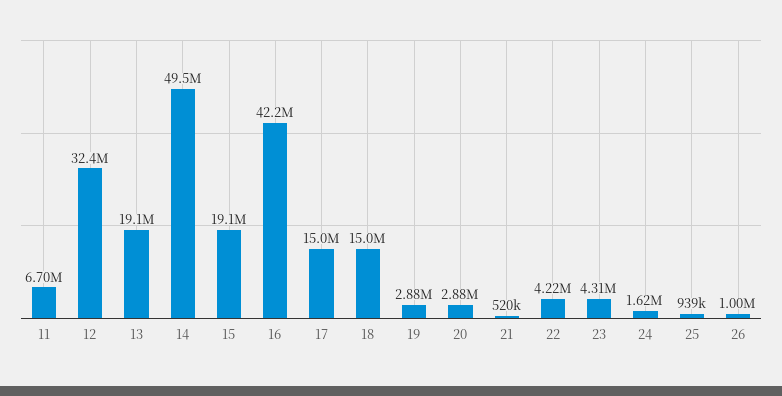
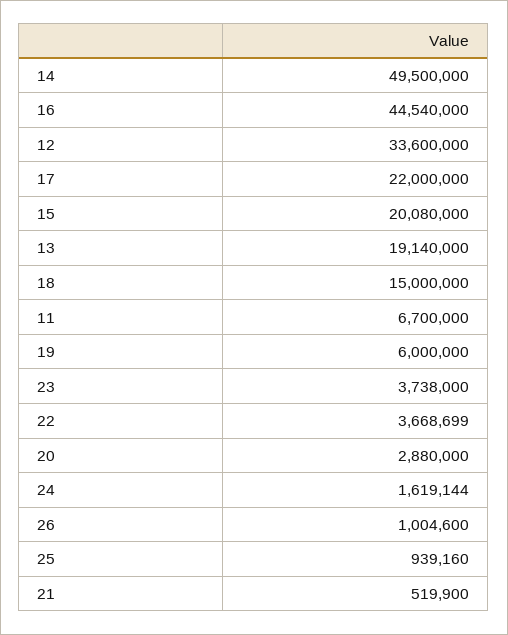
12: 32400000 -> 33600000
15: 19100000 -> 20080000
16: 42200000 -> 44540000
17: 15000000 -> 22000000
19: 2880000 -> 6000000
22: 4220000 -> 3668699
23: 4310000 -> 3738000

